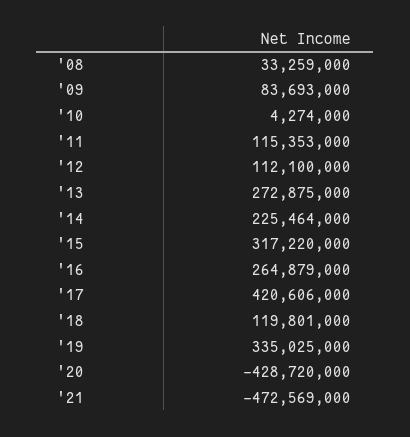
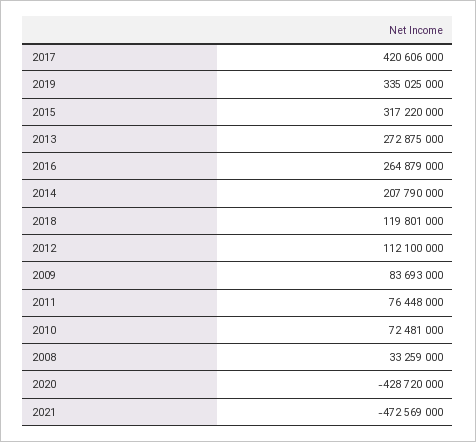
'10: 4274000 -> 72481000
'11: 115353000 -> 76448000
'14: 225464000 -> 207790000

